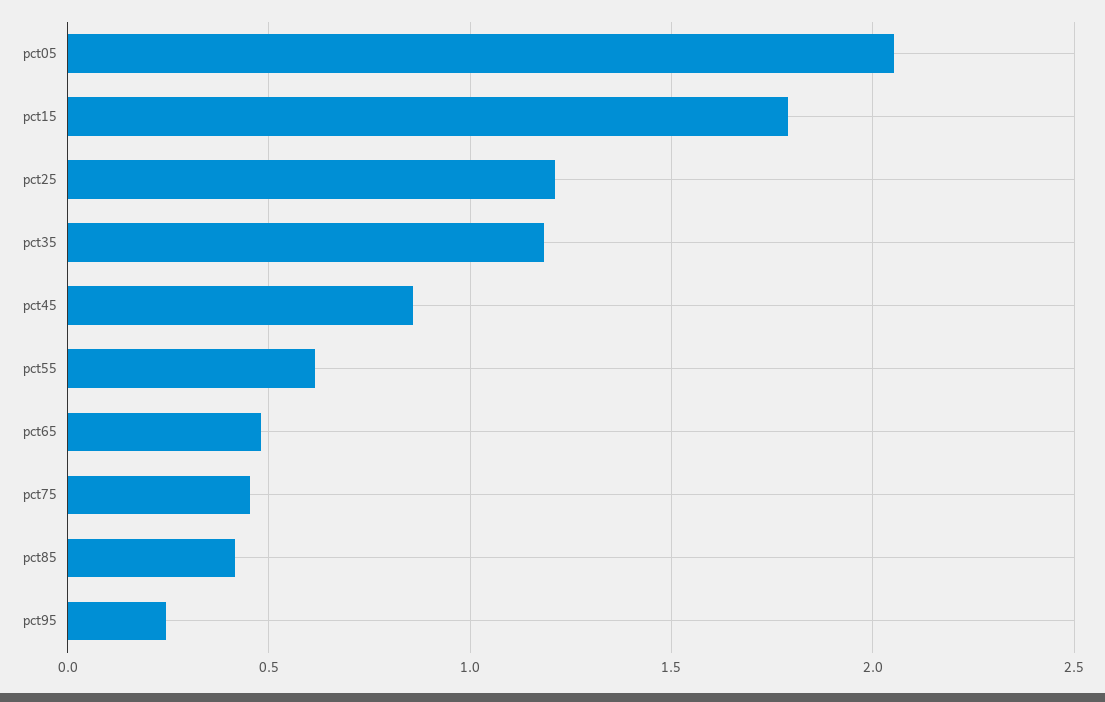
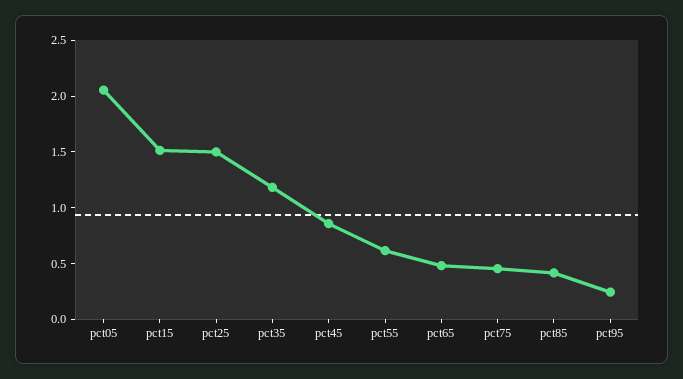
pct15: 1.8 -> 1.5
pct25: 1.2 -> 1.5

